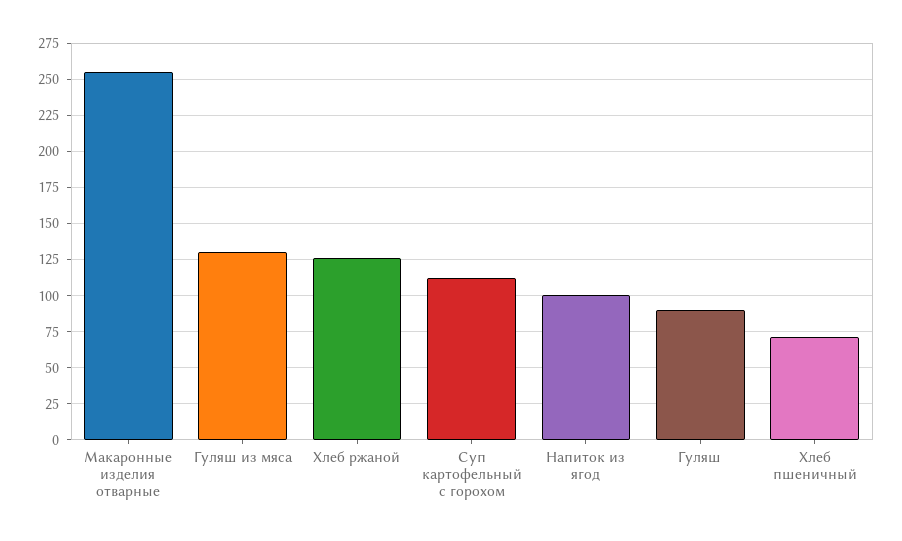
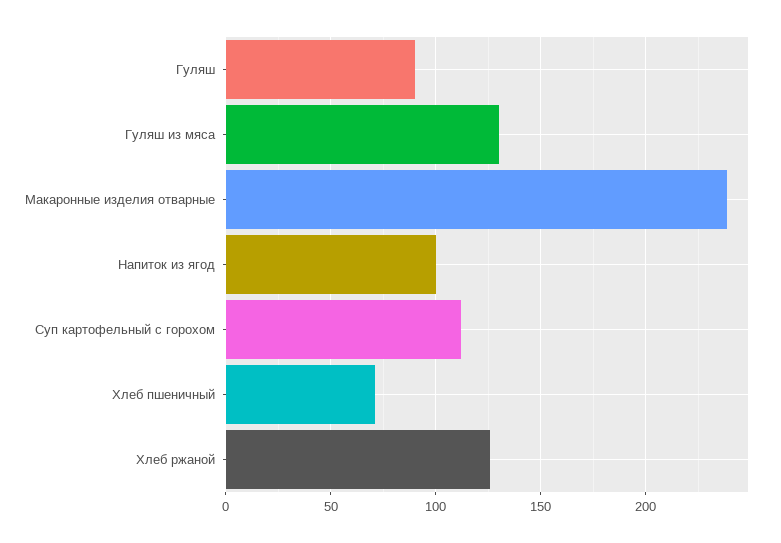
Макаронные изделия отварные: 255 -> 240

